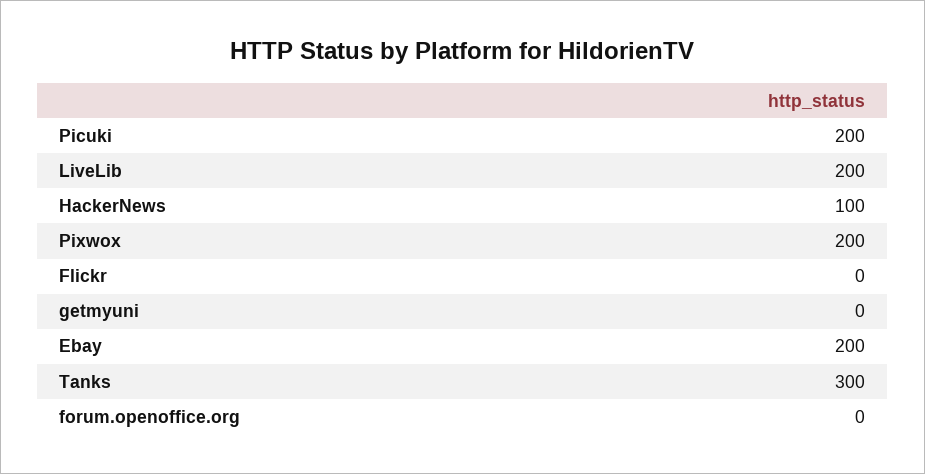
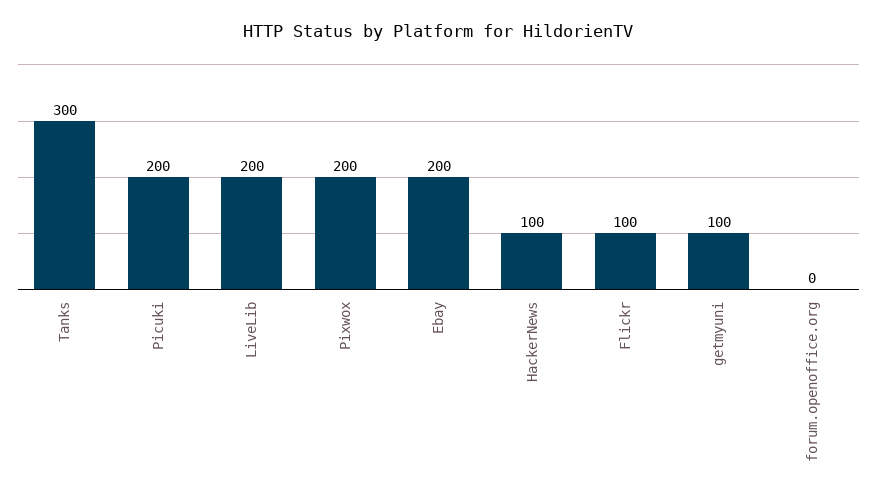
Flickr: 0 -> 100
getmyuni: 0 -> 100

